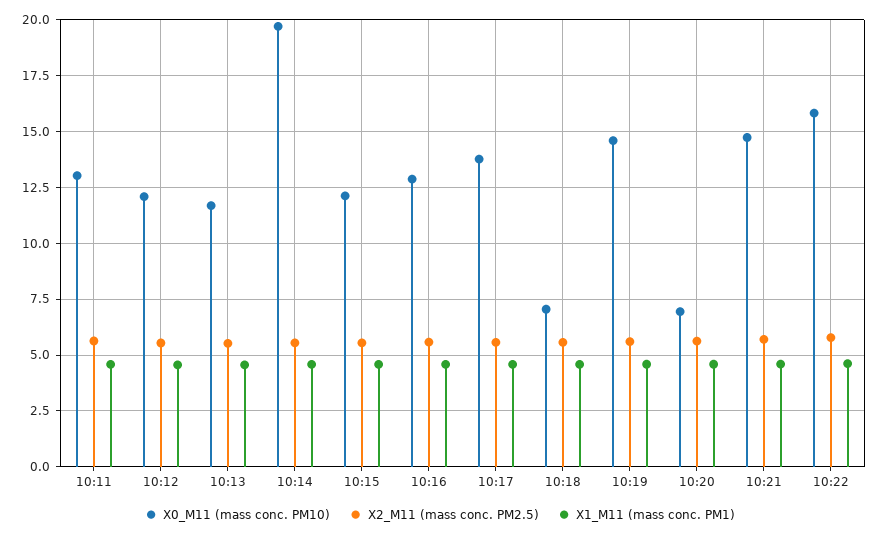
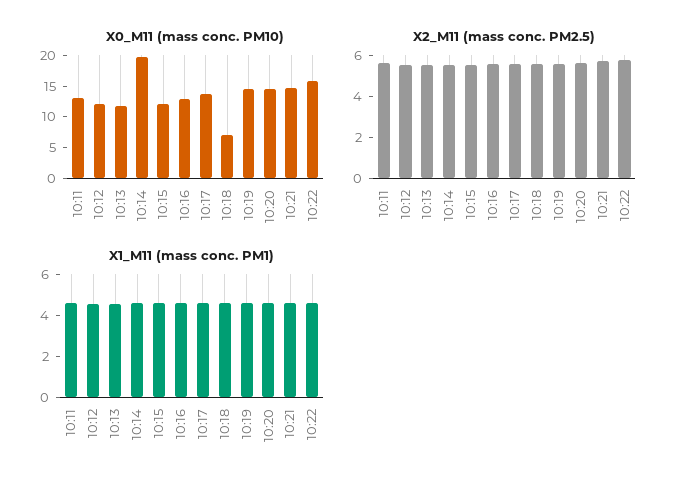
X0_M11 (mass conc. PM10), 10:20: 7 -> 15

